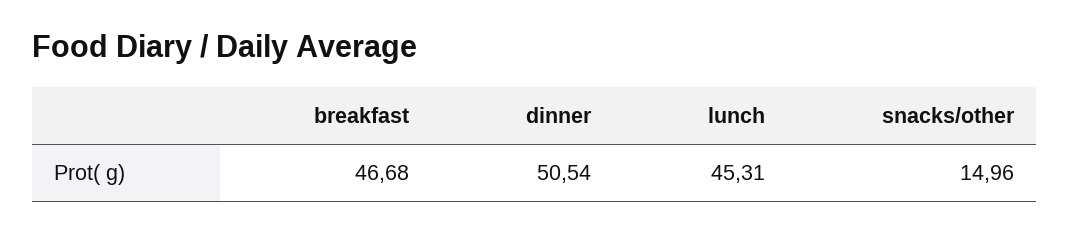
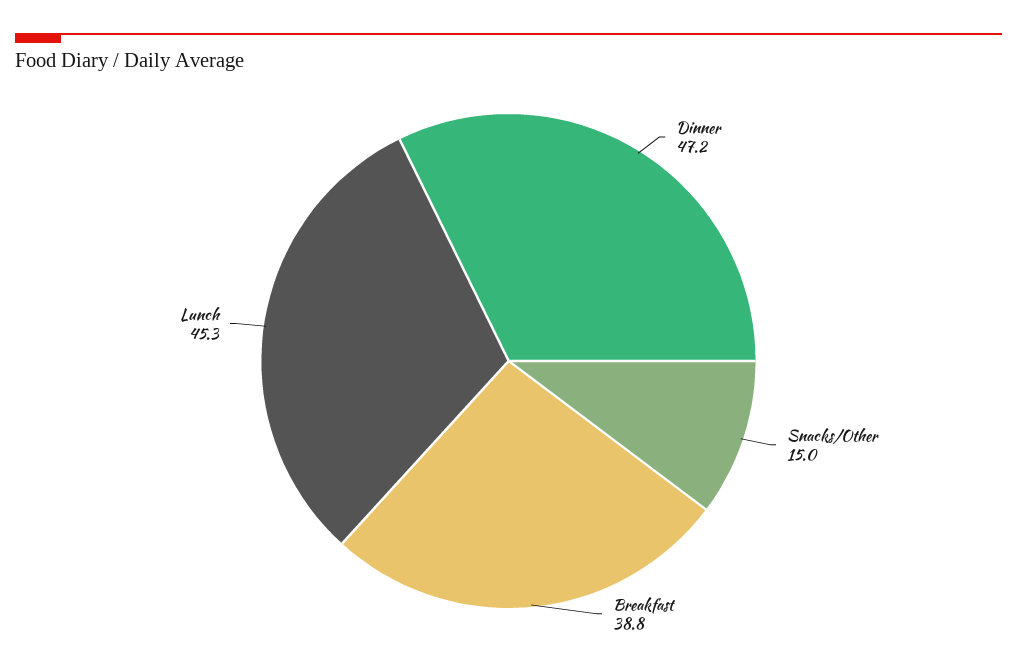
breakfast: 46.68 -> 38.8
dinner: 50.54 -> 47.2

